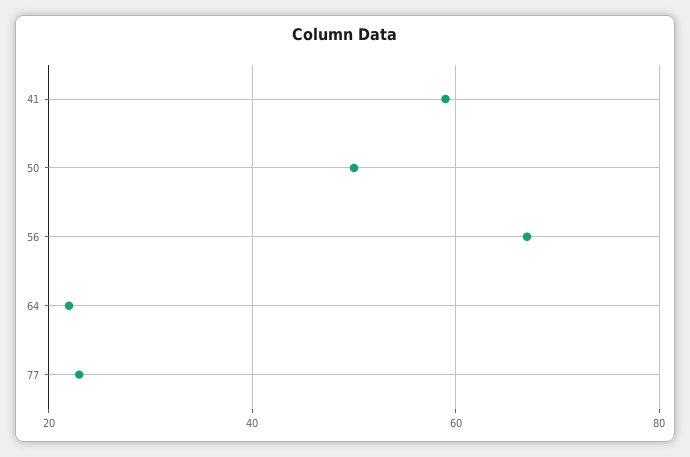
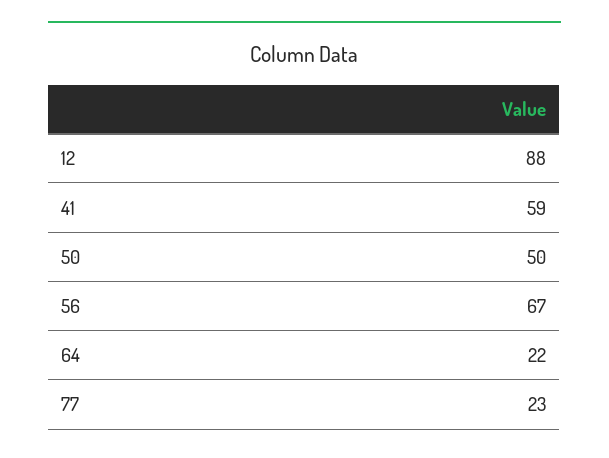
12: none -> 88

